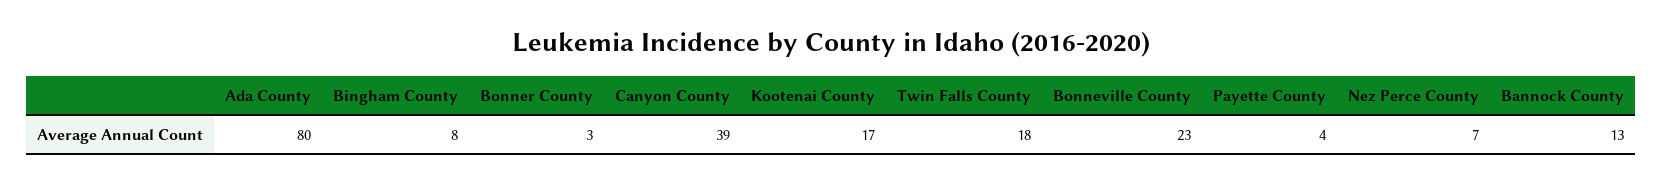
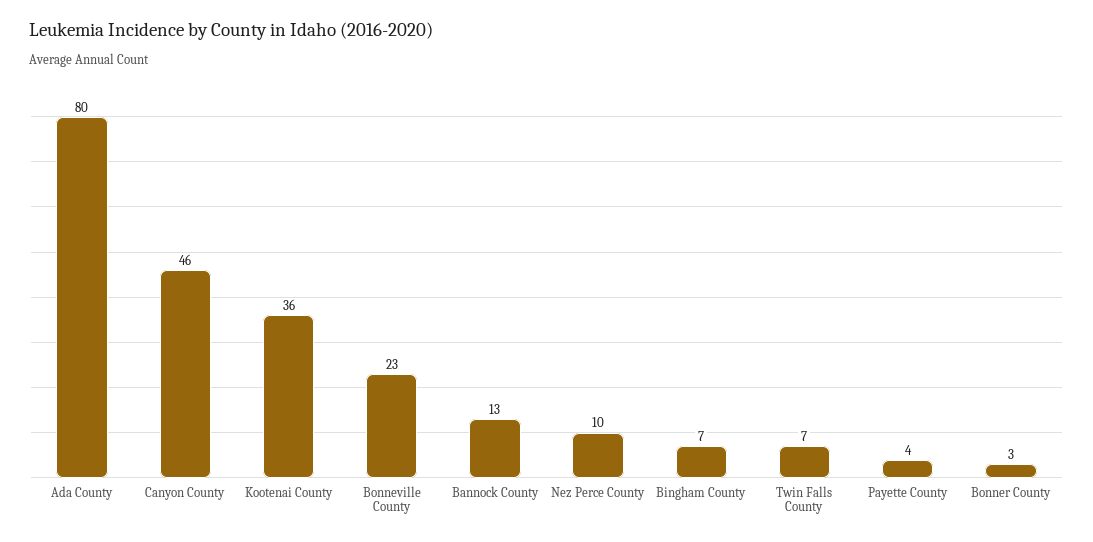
Bingham County: 8 -> 7
Canyon County: 39 -> 46
Kootenai County: 17 -> 36
Twin Falls County: 18 -> 7
Nez Perce County: 7 -> 10

